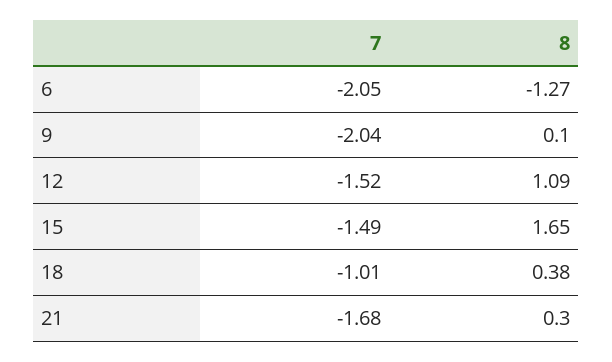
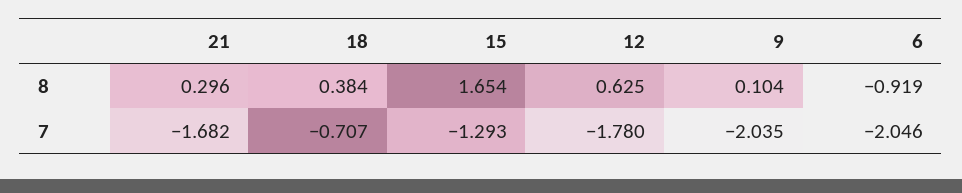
8, 6: -1.27 -> -0.919
7, 12: -1.52 -> -1.78
8, 12: 1.09 -> 0.625
7, 15: -1.49 -> -1.293
7, 18: -1.01 -> -0.707

